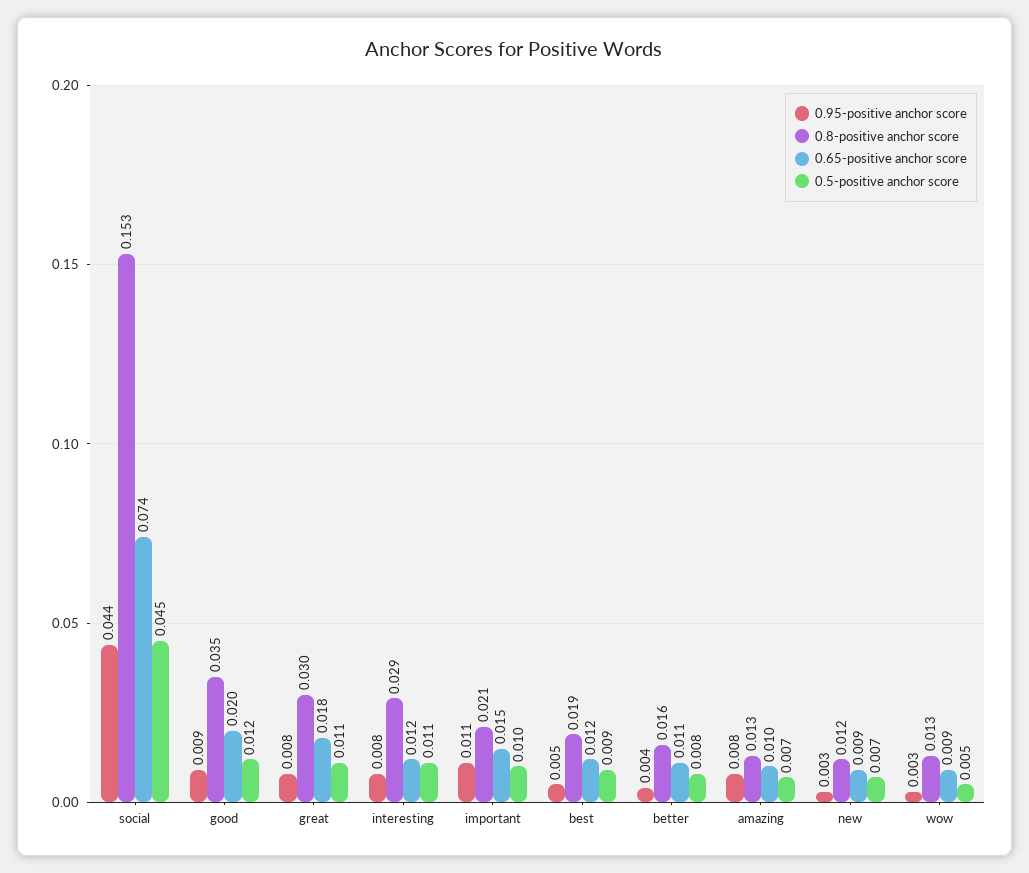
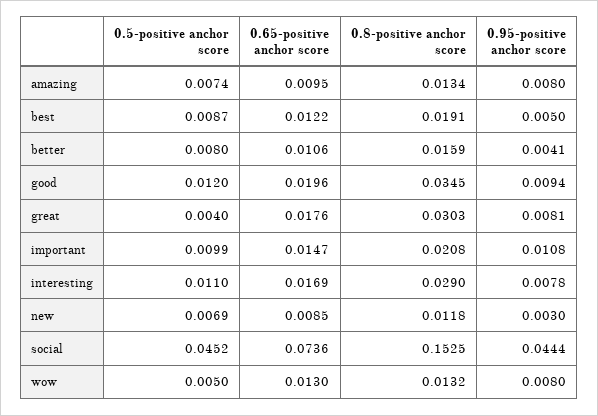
0.5-positive anchor score, great: 0.011 -> 0.004
0.65-positive anchor score, interesting: 0.012 -> 0.0169
0.95-positive anchor score, wow: 0.003 -> 0.008
0.65-positive anchor score, wow: 0.009 -> 0.013

